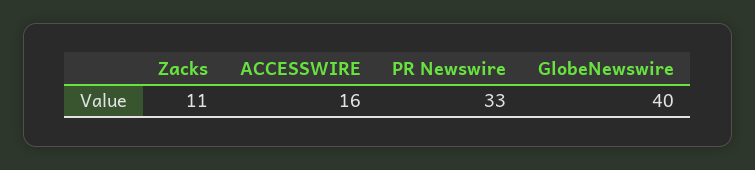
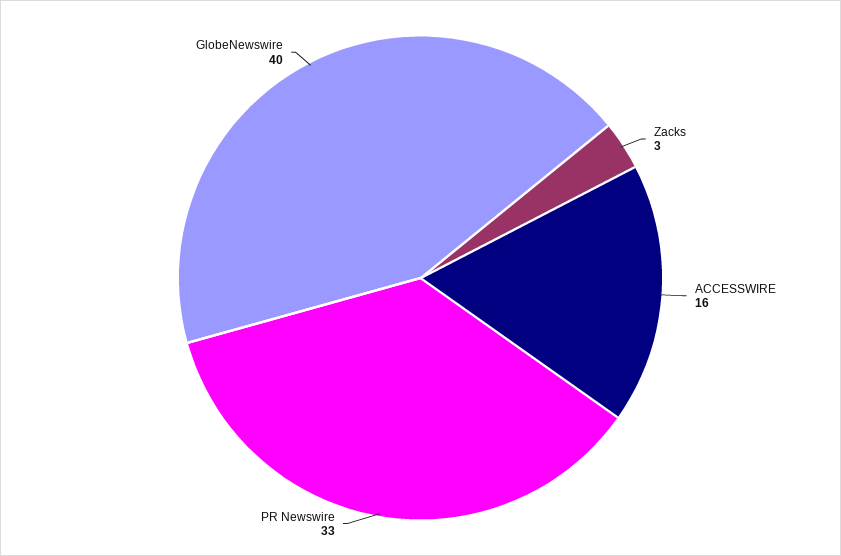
Zacks: 11 -> 3

